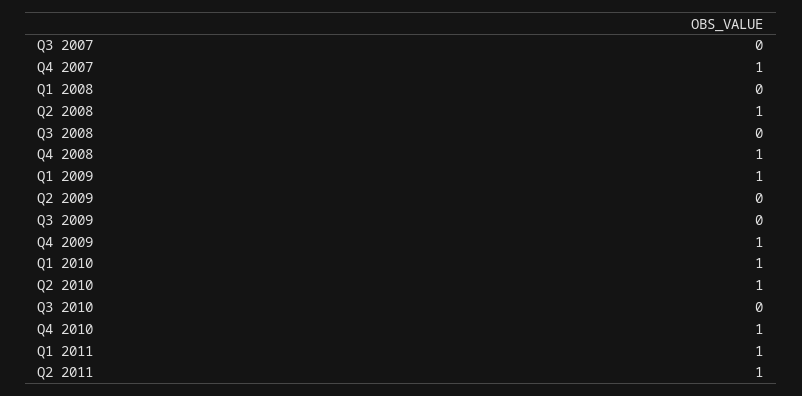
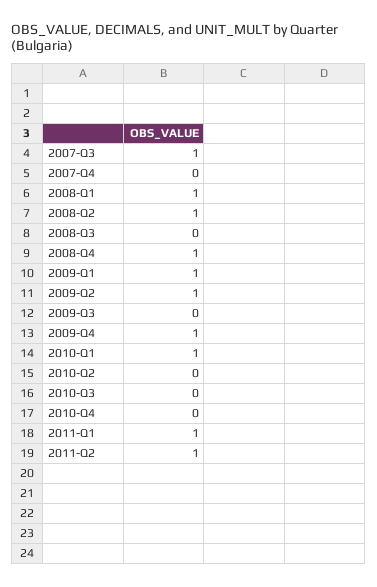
Q3 2007: 0 -> 1
Q4 2007: 1 -> 0
Q1 2008: 0 -> 1
Q2 2009: 0 -> 1
Q2 2010: 1 -> 0
Q4 2010: 1 -> 0

